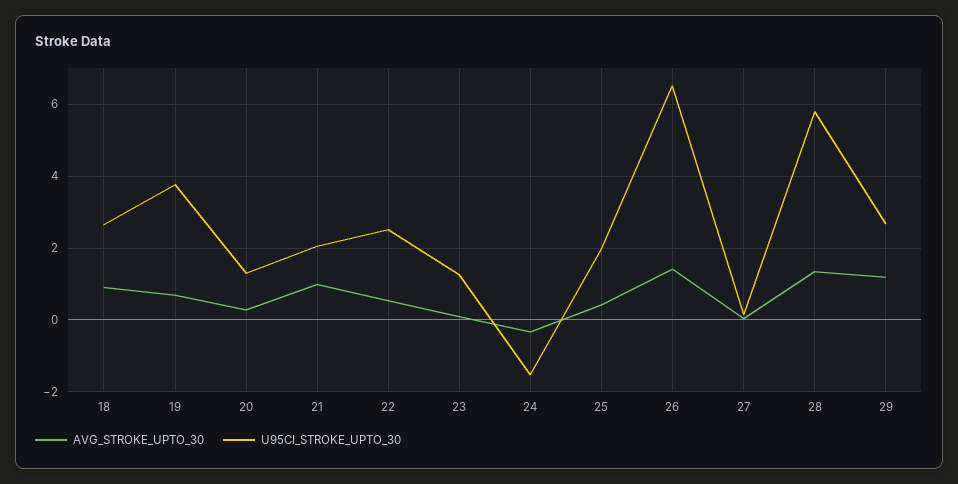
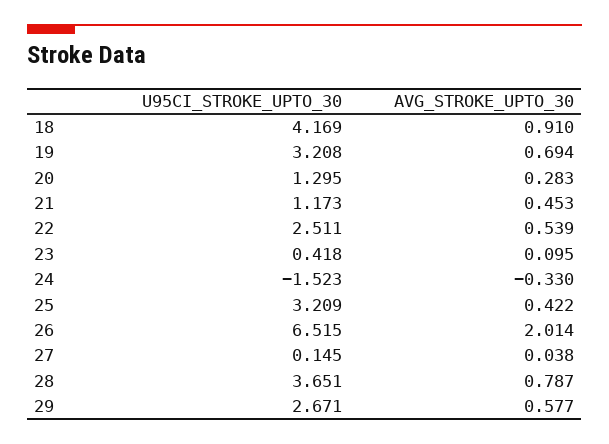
U95CI_STROKE_UPTO_30, 18: 2.6 -> 4.169
U95CI_STROKE_UPTO_30, 19: 3.8 -> 3.208
AVG_STROKE_UPTO_30, 21: 1 -> 0.453
U95CI_STROKE_UPTO_30, 21: 2 -> 1.173
U95CI_STROKE_UPTO_30, 23: 1.2 -> 0.418
U95CI_STROKE_UPTO_30, 25: 2 -> 3.209
AVG_STROKE_UPTO_30, 26: 1.4 -> 2.014
AVG_STROKE_UPTO_30, 28: 1.4 -> 0.787
U95CI_STROKE_UPTO_30, 28: 5.8 -> 3.651
AVG_STROKE_UPTO_30, 29: 1.2 -> 0.577

